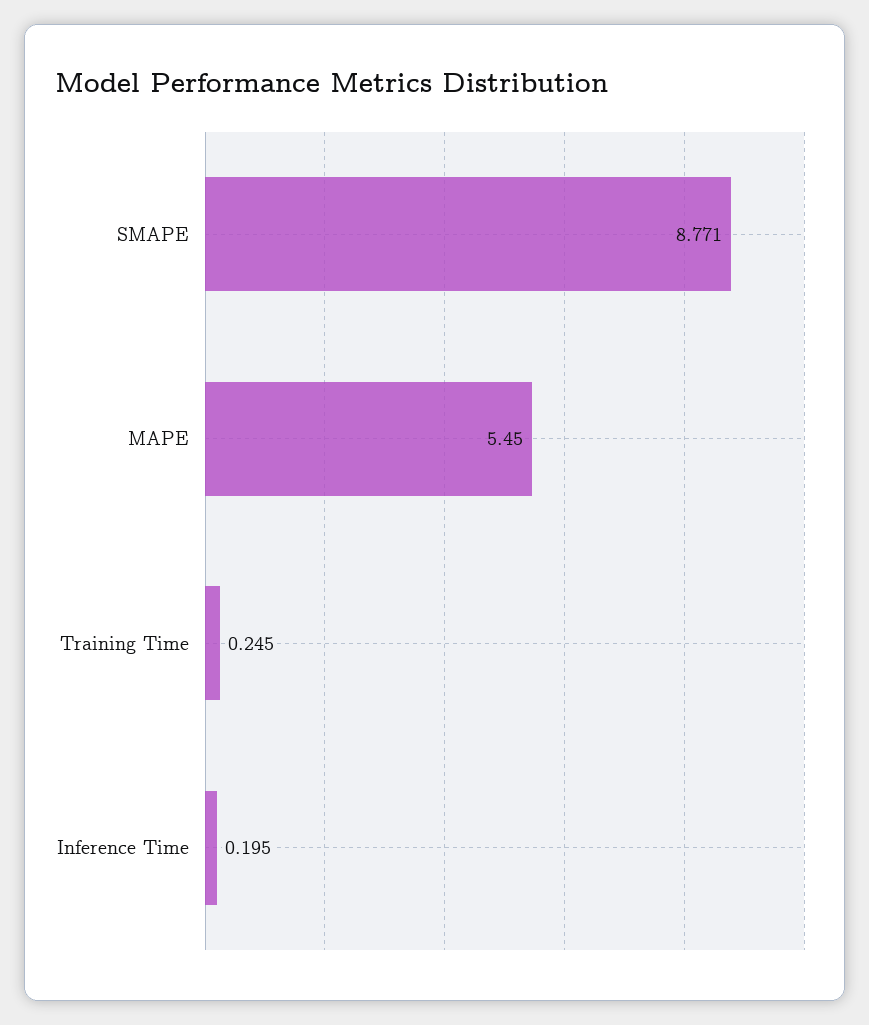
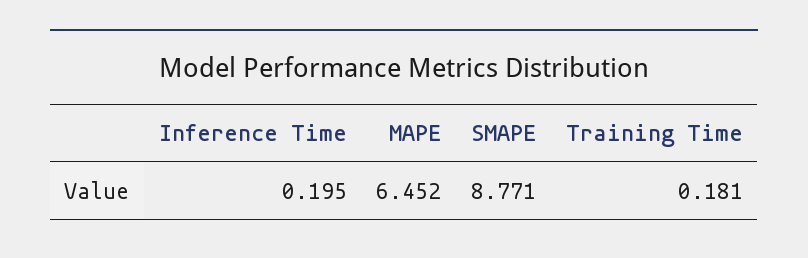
MAPE: 5.45 -> 6.452
Training Time: 0.245 -> 0.181

